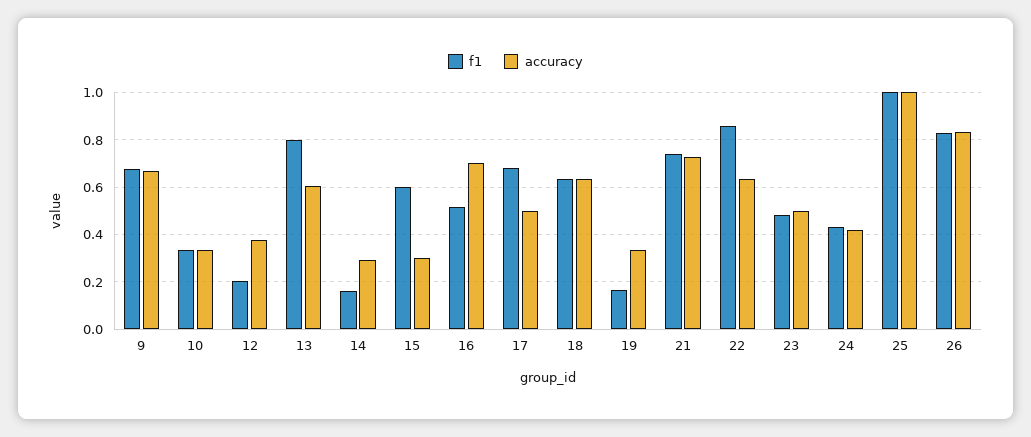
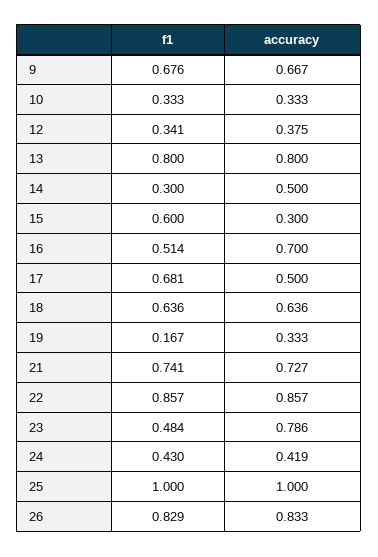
f1, 12: 0.2 -> 0.341
accuracy, 13: 0.6 -> 0.8
f1, 14: 0.15 -> 0.3
accuracy, 14: 0.3 -> 0.5
accuracy, 22: 0.65 -> 0.857
accuracy, 23: 0.5 -> 0.786

